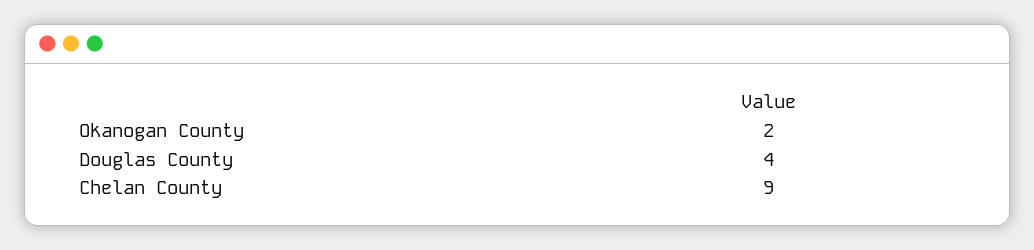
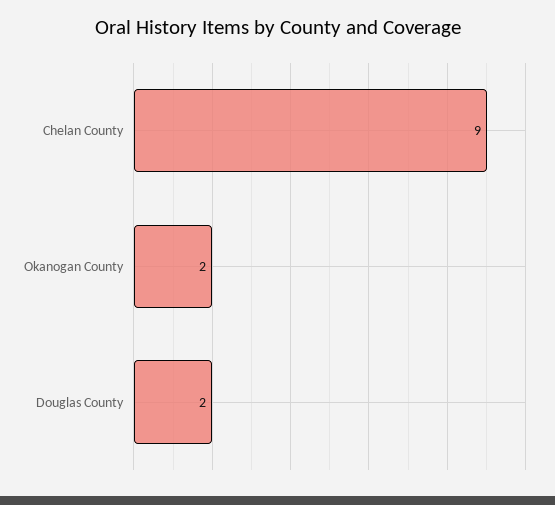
Douglas County: 4 -> 2

